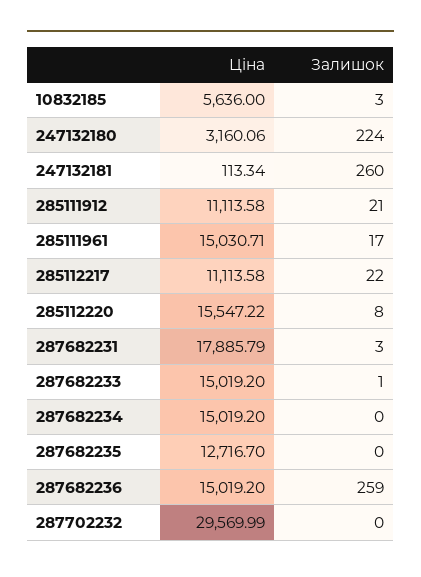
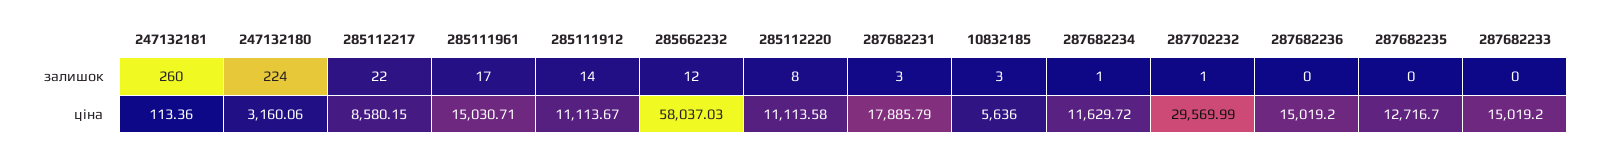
Ціна, 247132181: 113.34 -> 113.36
Ціна, 285111912: 11113.58 -> 11113.67
Залишок, 285111912: 21 -> 14
Ціна, 285112217: 11113.58 -> 8580.15
Ціна, 285112220: 15547.22 -> 11113.58
Залишок, 287682233: 1 -> 0
Ціна, 287682234: 15019.2 -> 11629.72
Залишок, 287682234: 0 -> 1
Залишок, 287682236: 259 -> 0
Залишок, 287702232: 0 -> 1
Залишок, 285662232: none -> 12
Ціна, 285662232: none -> 58037.03

